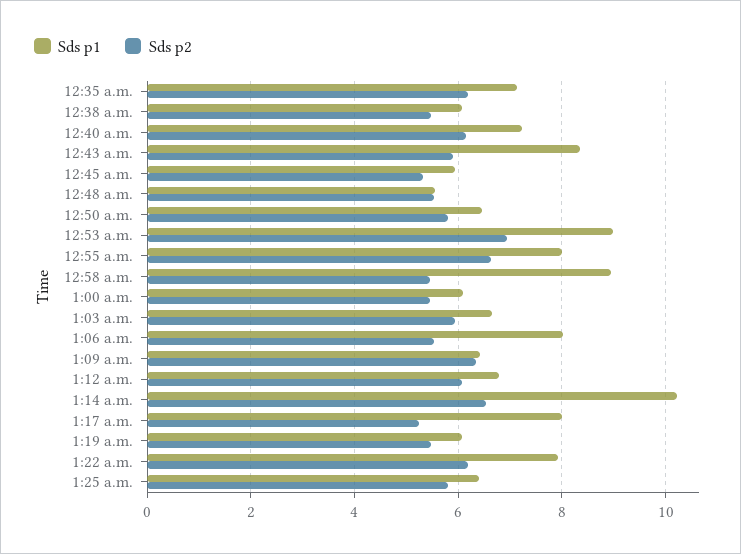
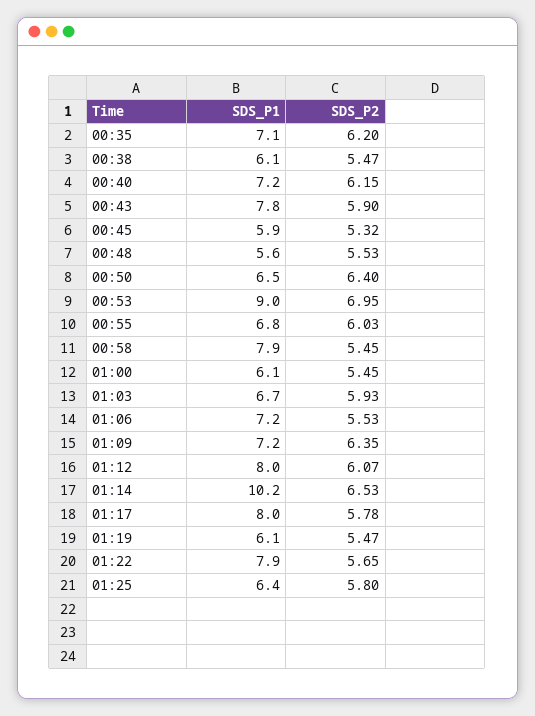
Sds p1, 12:43 a.m.: 8.4 -> 7.8
Sds p2, 12:50 a.m.: 5.8 -> 6.4
Sds p1, 12:55 a.m.: 8 -> 6.8
Sds p2, 12:55 a.m.: 6.6 -> 6.03
Sds p1, 12:58 a.m.: 9 -> 7.9
Sds p1, 1:06 a.m.: 8 -> 7.2
Sds p1, 1:09 a.m.: 6.4 -> 7.2
Sds p1, 1:12 a.m.: 6.8 -> 8
Sds p2, 1:17 a.m.: 5.2 -> 5.78
Sds p2, 1:22 a.m.: 6.2 -> 5.65

